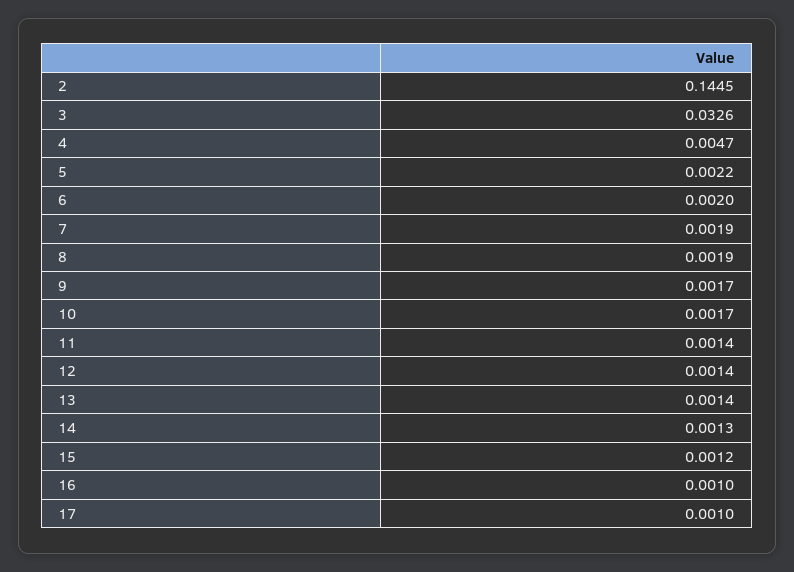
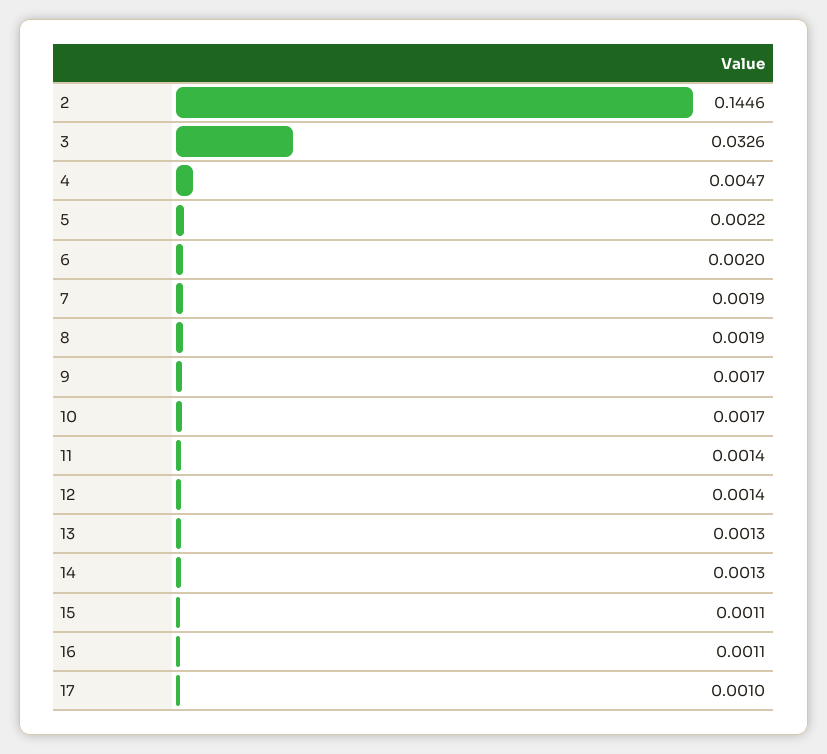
2: 0.1445 -> 0.1446
13: 0.0014 -> 0.0013
15: 0.0012 -> 0.0011
16: 0.001 -> 0.0011

